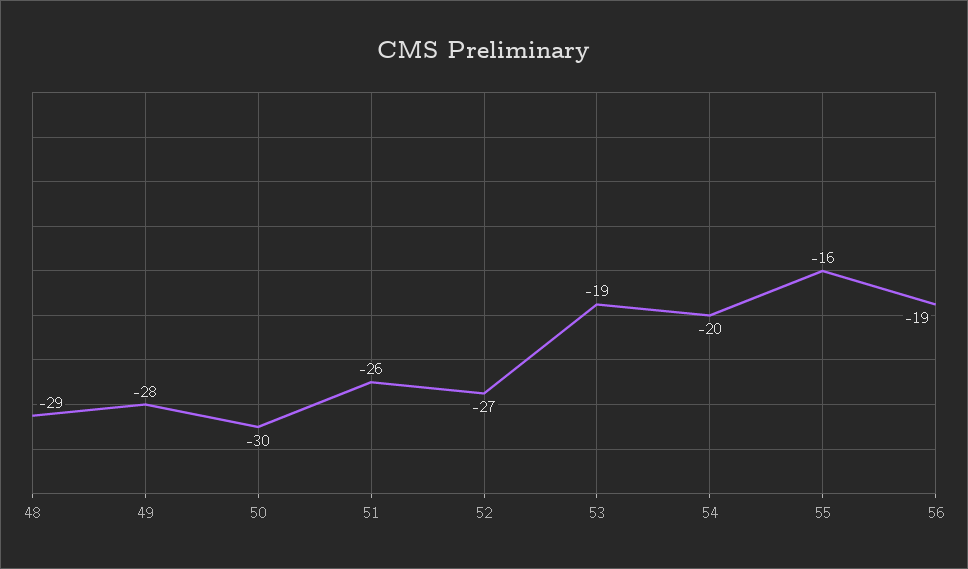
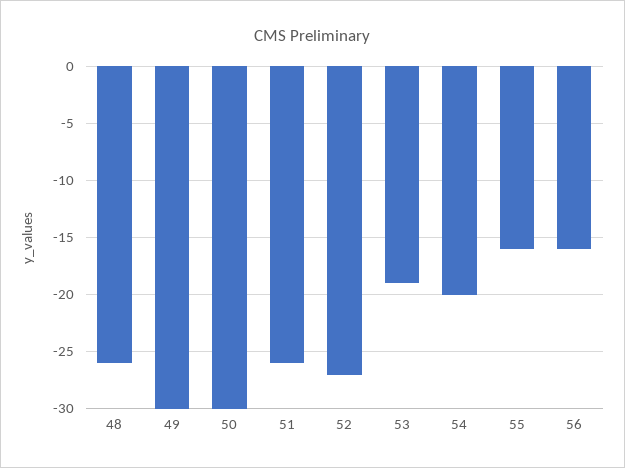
48: -29 -> -26
49: -28 -> -30
56: -19 -> -16

